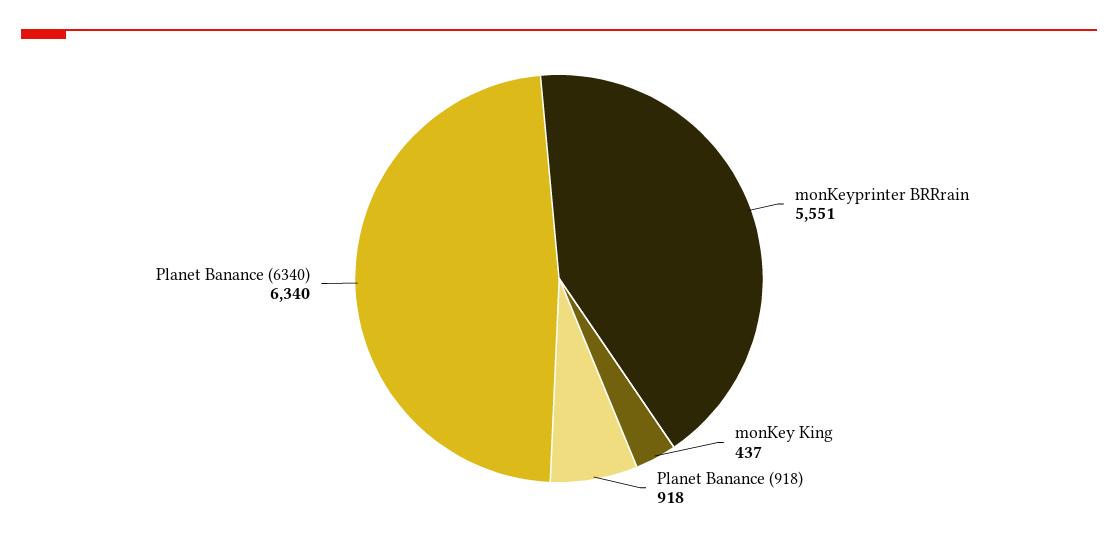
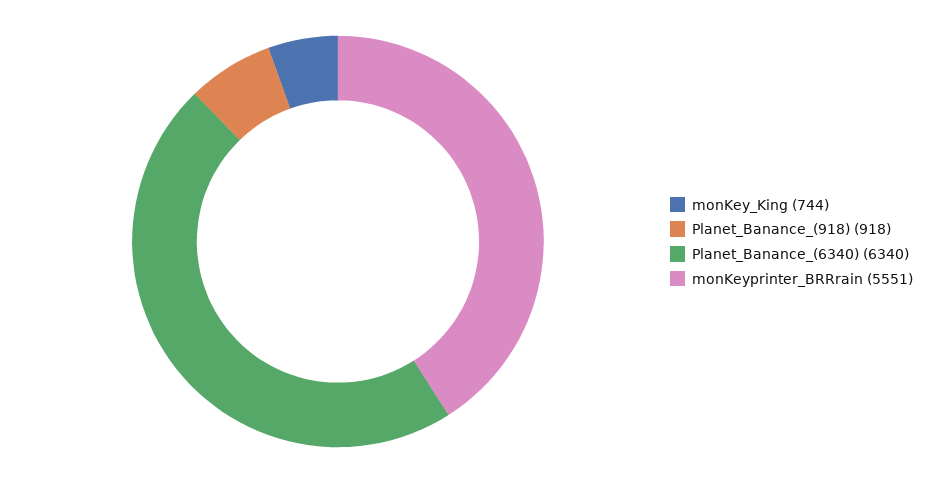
monKey King: 437 -> 744

